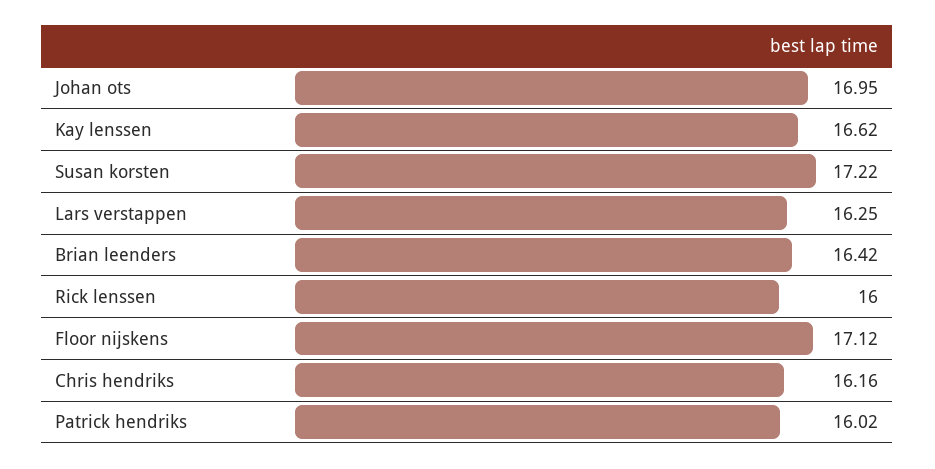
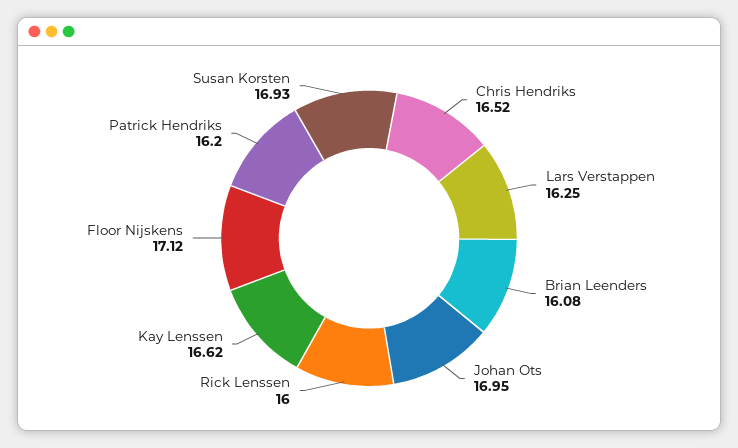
Susan korsten: 17.22 -> 16.93
Brian leenders: 16.42 -> 16.08
Chris hendriks: 16.16 -> 16.52
Patrick hendriks: 16.02 -> 16.2

